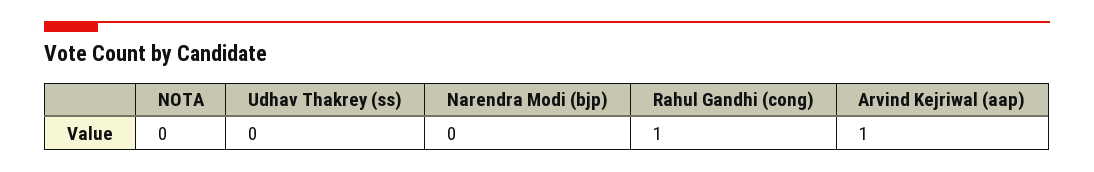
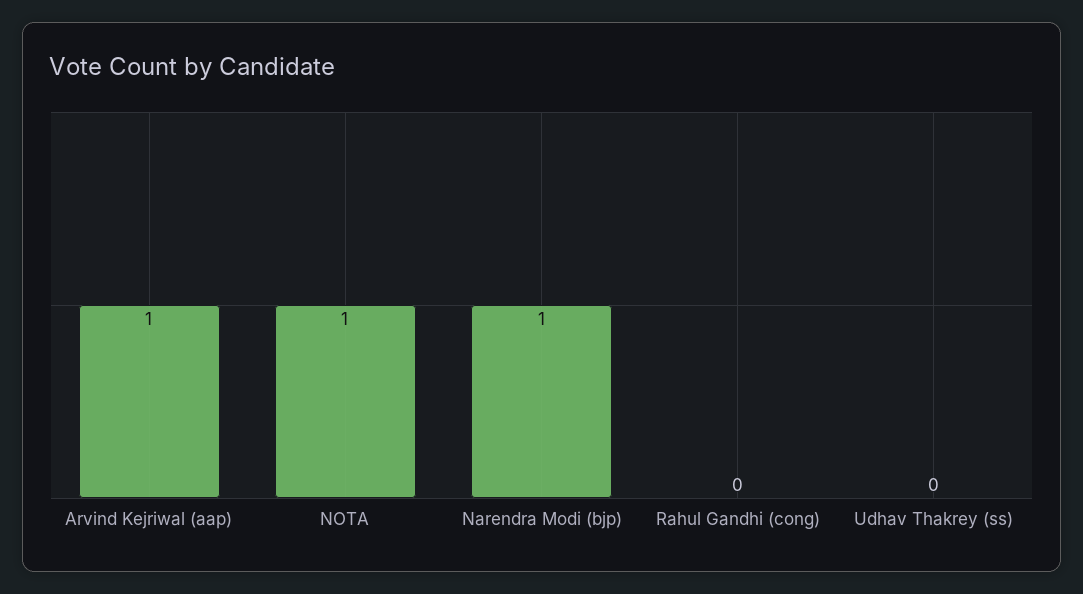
NOTA: 0 -> 1
Narendra Modi (bjp): 0 -> 1
Rahul Gandhi (cong): 1 -> 0

